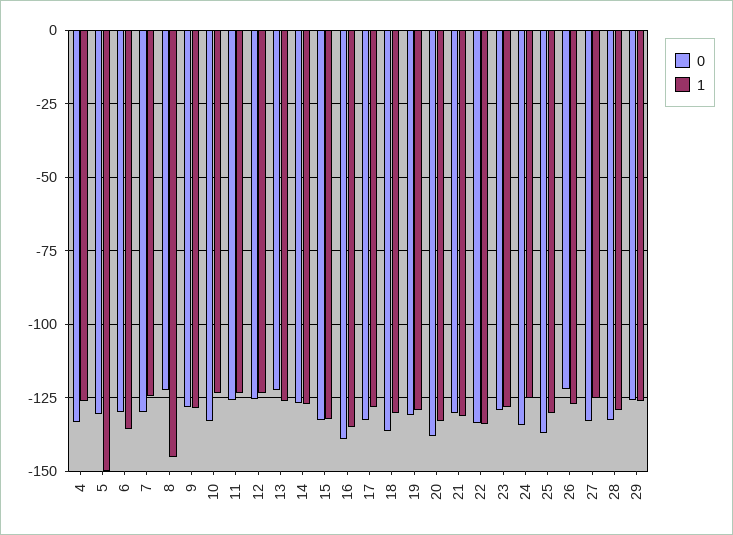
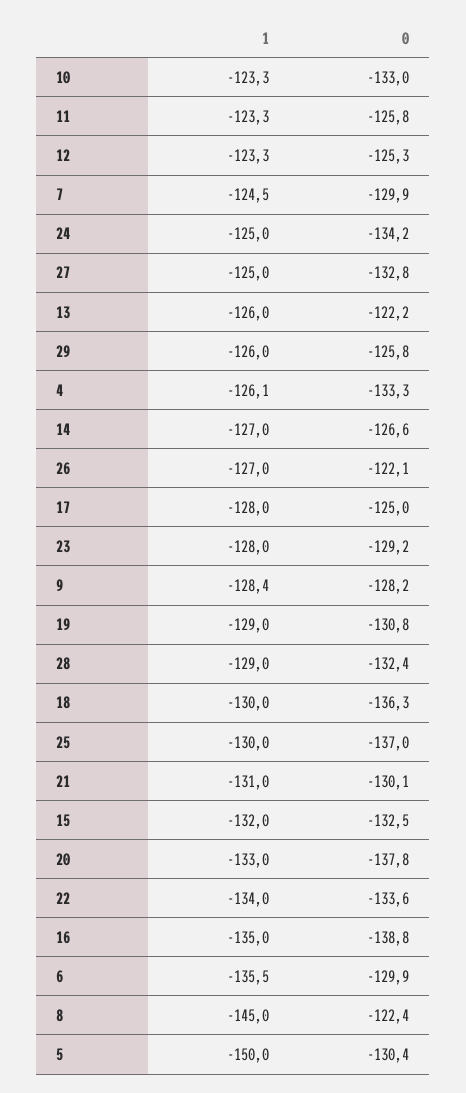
0, 17: -132.5 -> -125

